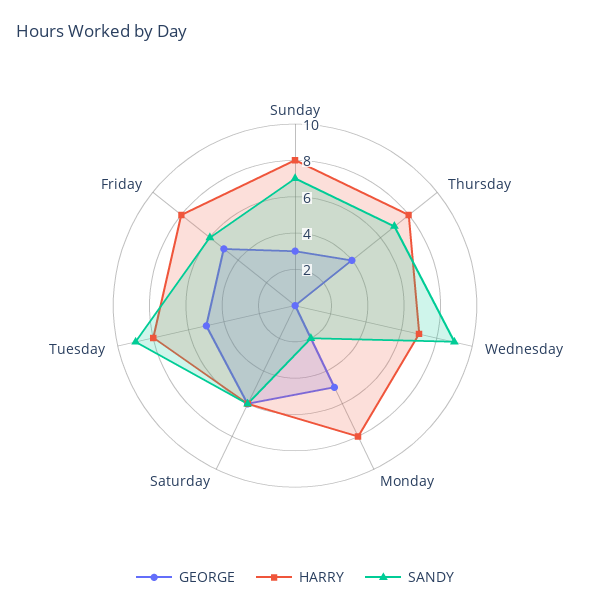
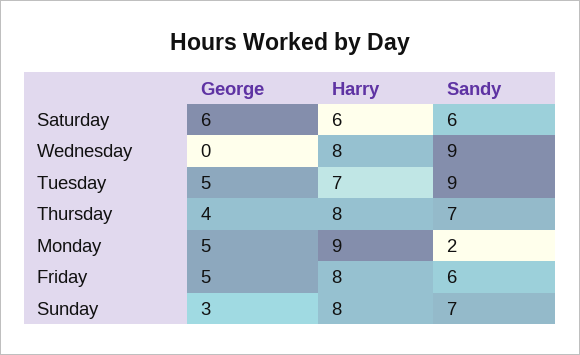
HARRY, Wednesday: 7 -> 8
HARRY, Monday: 8 -> 9
HARRY, Tuesday: 8 -> 7

